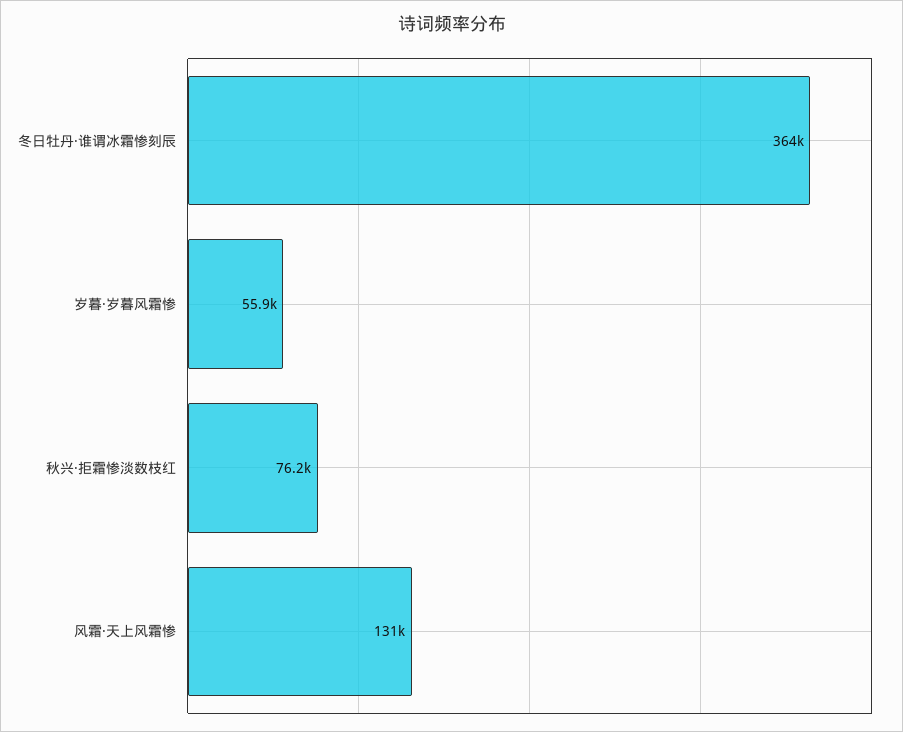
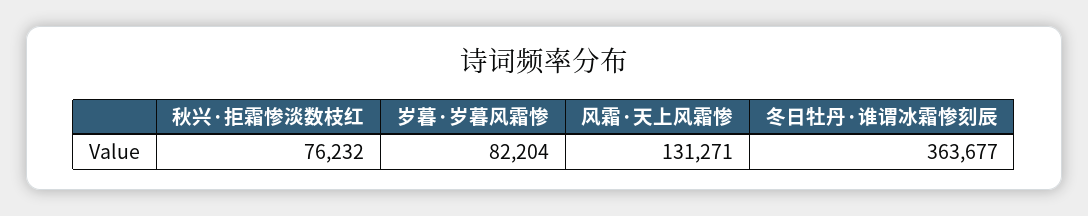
岁暮·岁暮风霜惨: 55900 -> 82204

